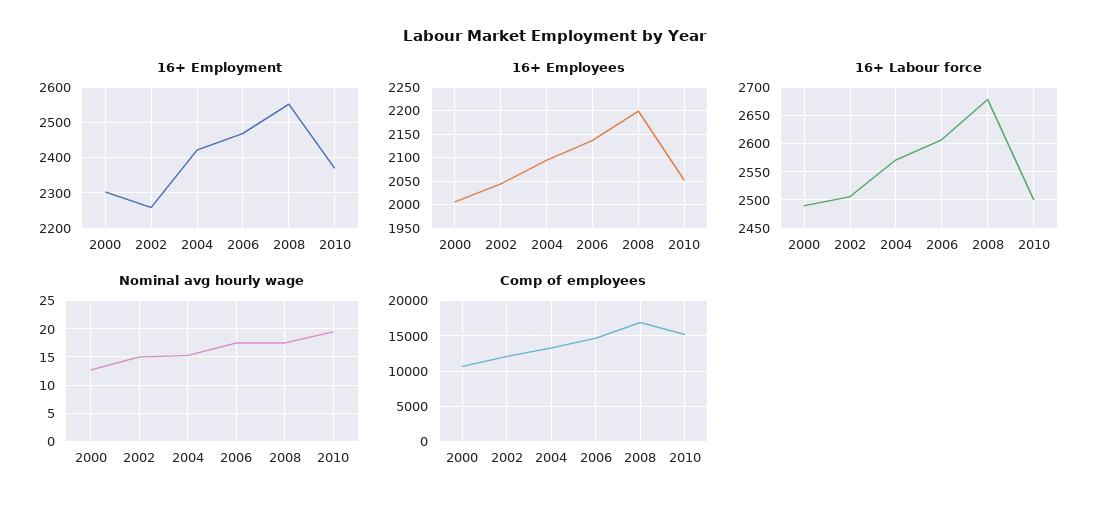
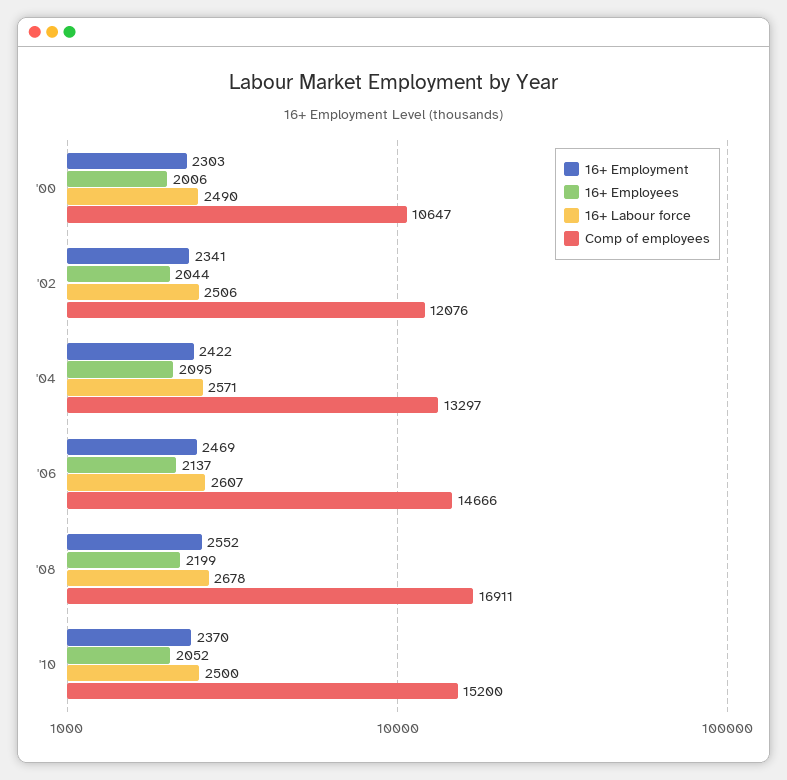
16+ Employment, 2002: 2260 -> 2341
Nominal avg hourly wage, 2000: 12.5 -> none
Nominal avg hourly wage, 2002: 15 -> none
Nominal avg hourly wage, 2004: 15 -> none
Nominal avg hourly wage, 2006: 17.5 -> none
Nominal avg hourly wage, 2008: 17.5 -> none
Nominal avg hourly wage, 2010: 20 -> none

